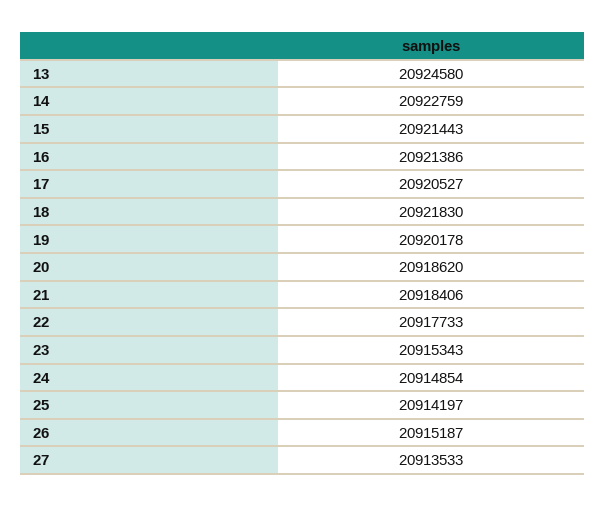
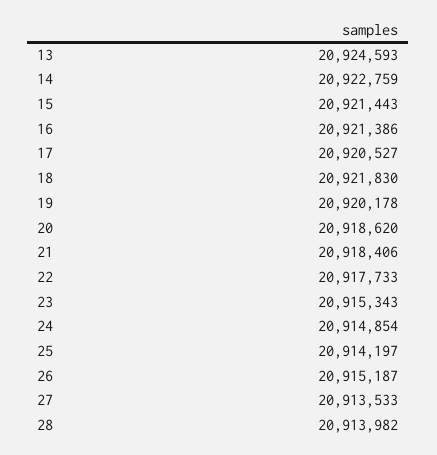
13: 20924580 -> 20924593
28: none -> 20913982

